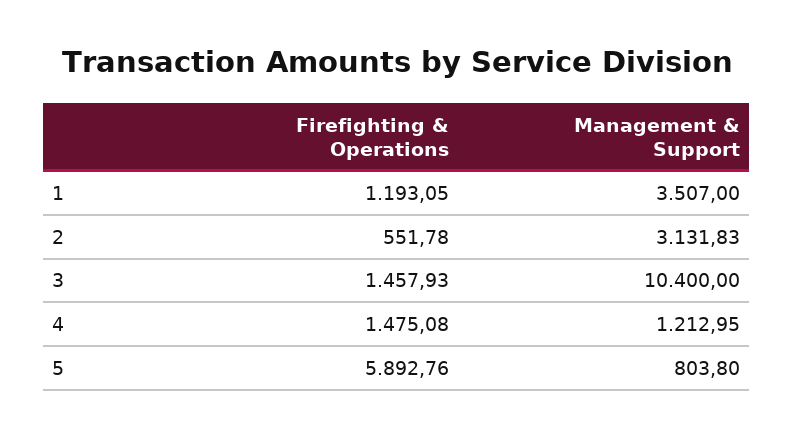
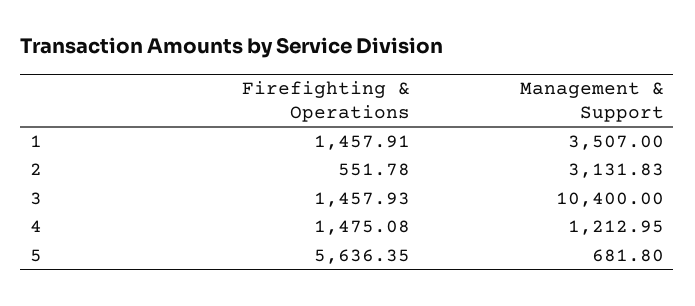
Firefighting & Operations, 1: 1193.05 -> 1457.91
Firefighting & Operations, 5: 5892.76 -> 5636.35
Management & Support, 5: 803.8 -> 681.8

